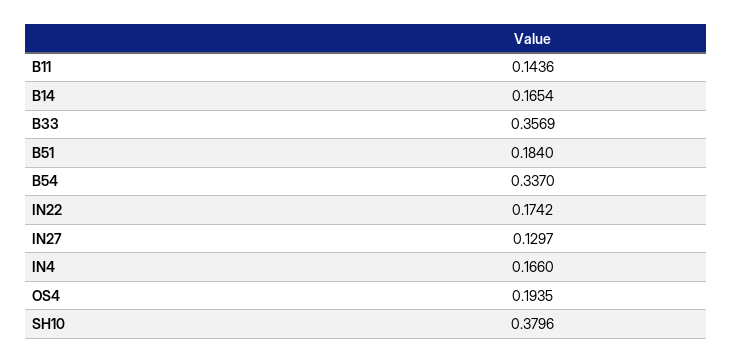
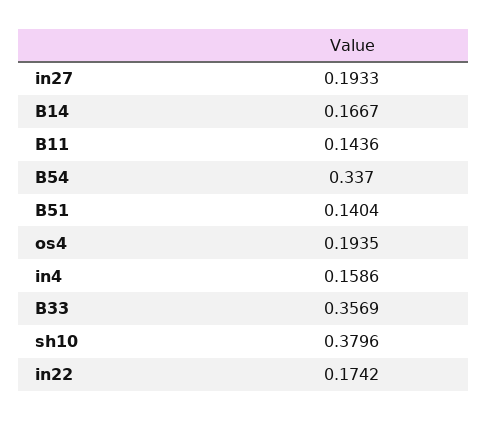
B14: 0.1654 -> 0.1667
B51: 0.184 -> 0.1404
IN27: 0.1297 -> 0.1933
IN4: 0.166 -> 0.1586

